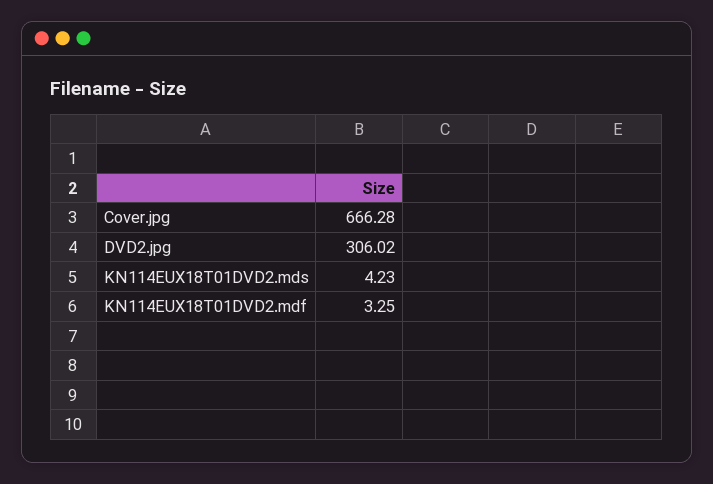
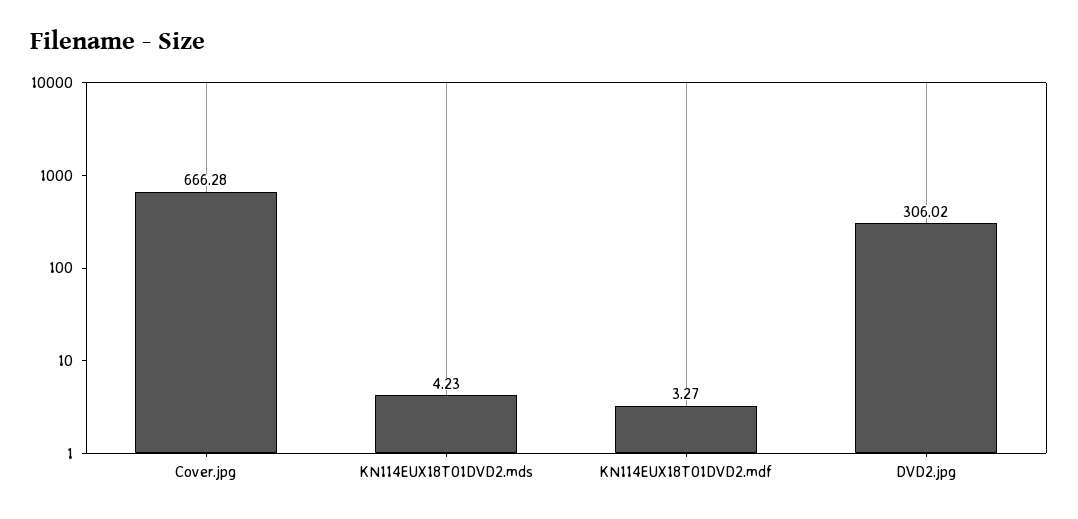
KN114EUX18T01DVD2.mdf: 3.25 -> 3.27

